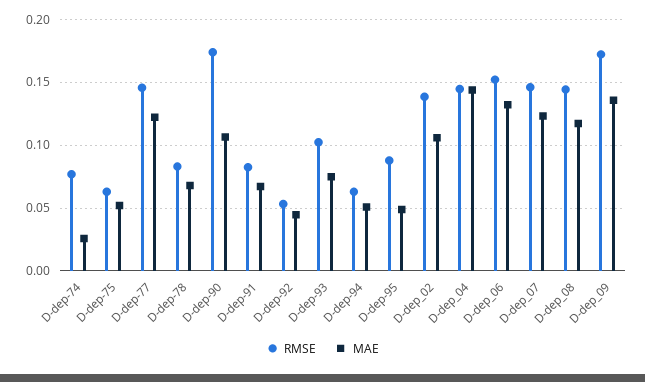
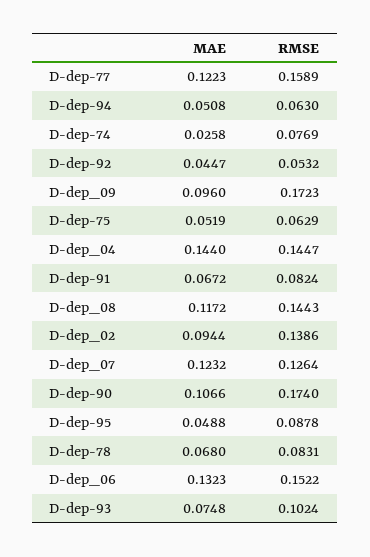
RMSE, D-dep-77: 0.145 -> 0.1589
MAE, D-dep_02: 0.105 -> 0.0944
RMSE, D-dep_07: 0.145 -> 0.1264
MAE, D-dep_09: 0.135 -> 0.096

